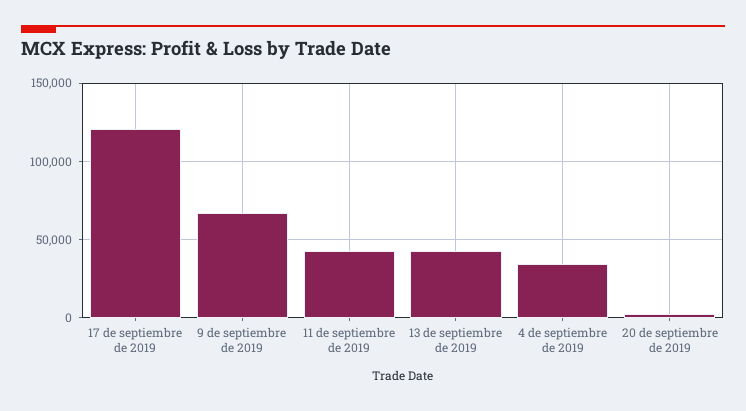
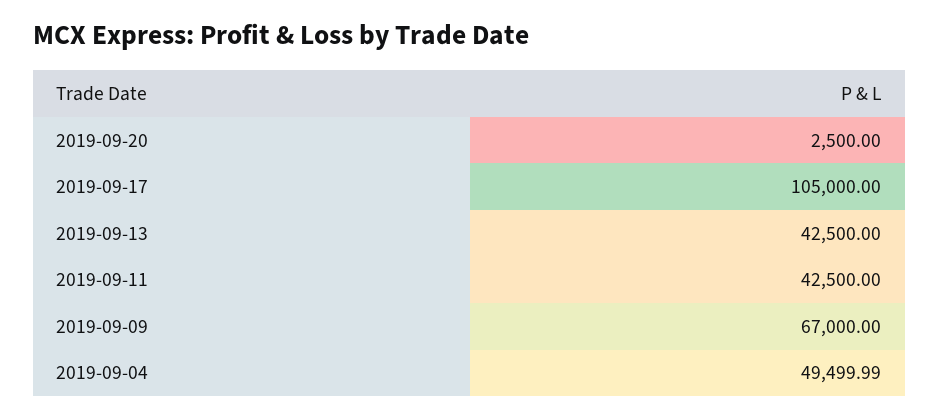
17 de septiembre de 2019: 120000 -> 105000
4 de septiembre de 2019: 35000 -> 49499.99

